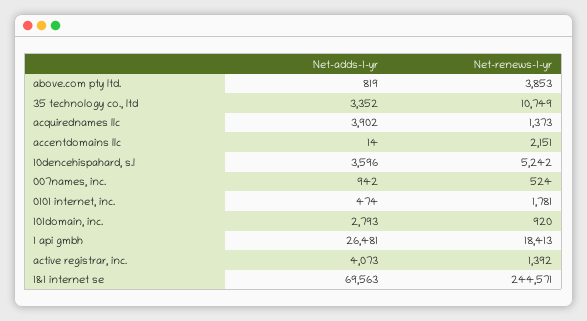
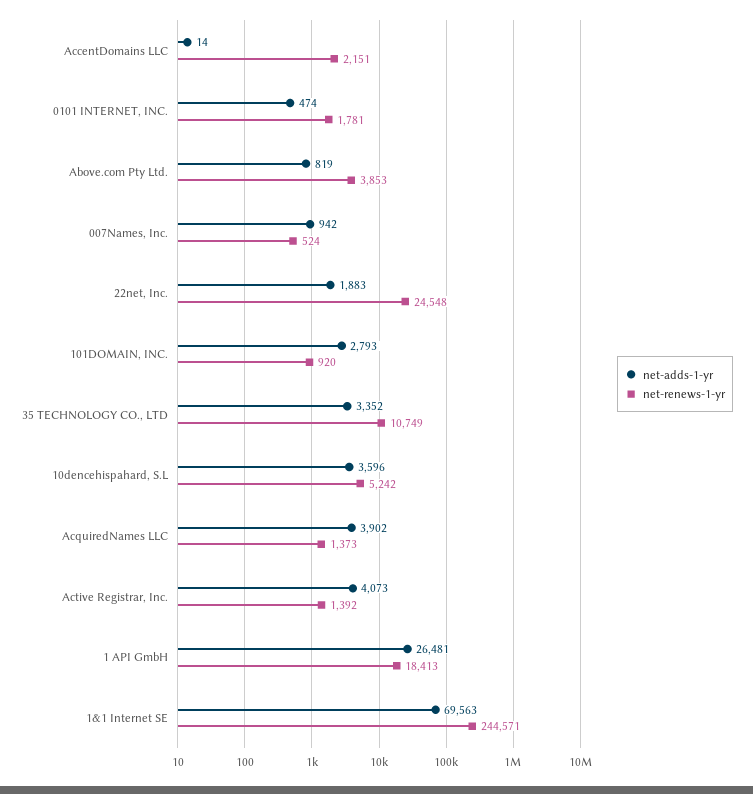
Net-adds-1-yr, 22net, Inc.: none -> 1883
Net-renews-1-yr, 22net, Inc.: none -> 24548

